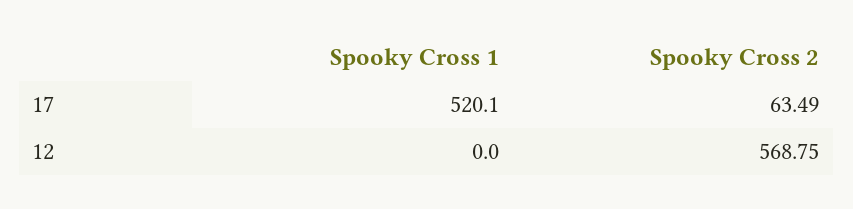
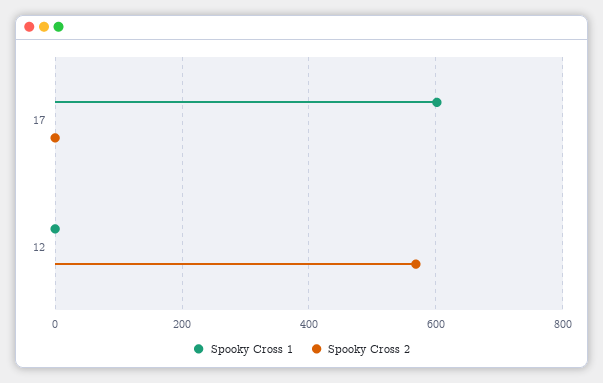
Spooky Cross 1, 17: 520.1 -> 600
Spooky Cross 2, 17: 63.49 -> 0

